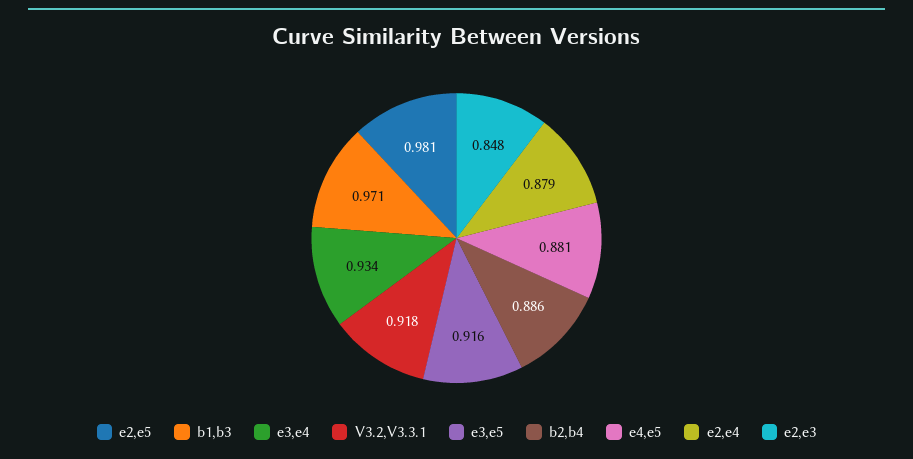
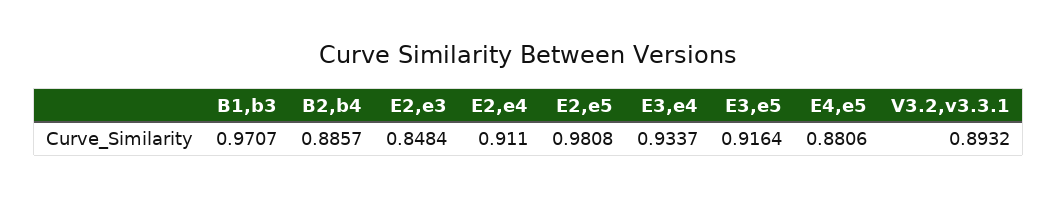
V3.2,V3.3.1: 0.918 -> 0.8932
e2,e4: 0.879 -> 0.911

